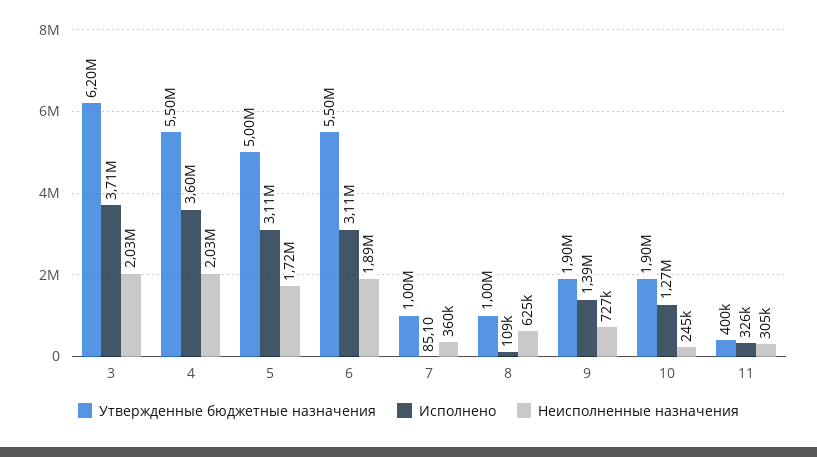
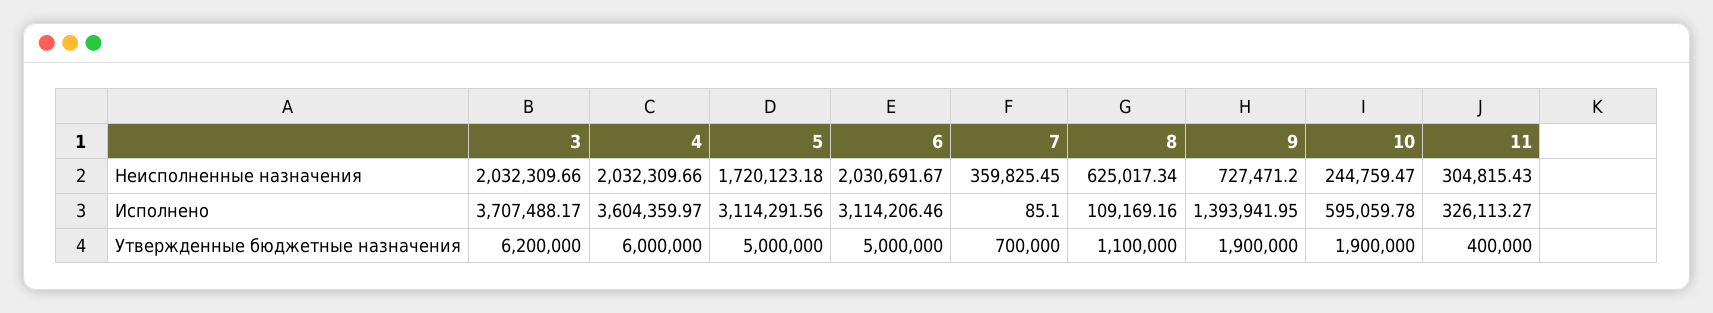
Утвержденные бюджетные назначения, 4: 5500000 -> 6000000
Утвержденные бюджетные назначения, 6: 5500000 -> 5000000
Неисполненные назначения, 6: 1890000 -> 2030691.67
Утвержденные бюджетные назначения, 7: 1000000 -> 700000
Утвержденные бюджетные назначения, 8: 1000000 -> 1100000
Исполнено, 10: 1270000 -> 595059.78

